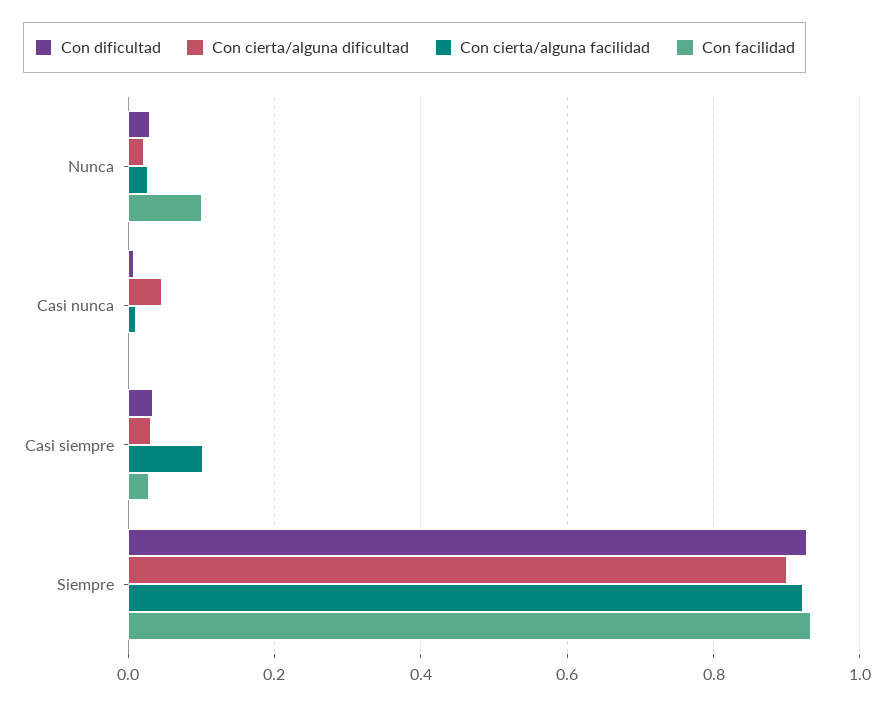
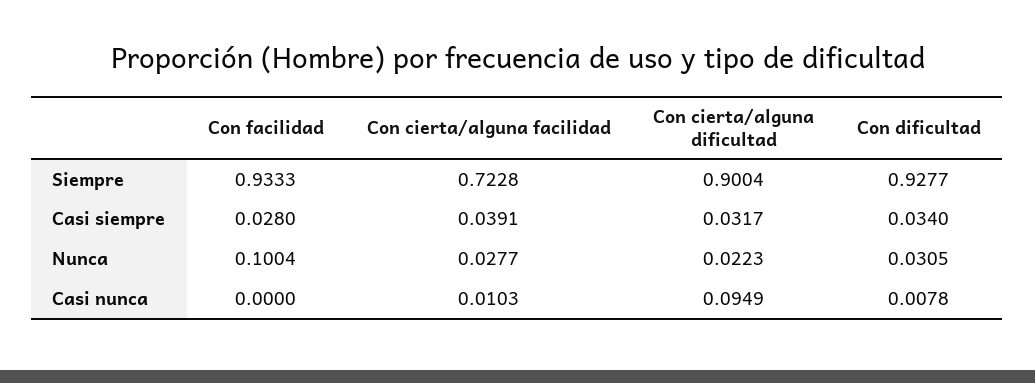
Con cierta/alguna dificultad, Casi nunca: 0.04 -> 0.0949
Con cierta/alguna facilidad, Casi siempre: 0.1 -> 0.0391
Con cierta/alguna facilidad, Siempre: 0.92 -> 0.7228

